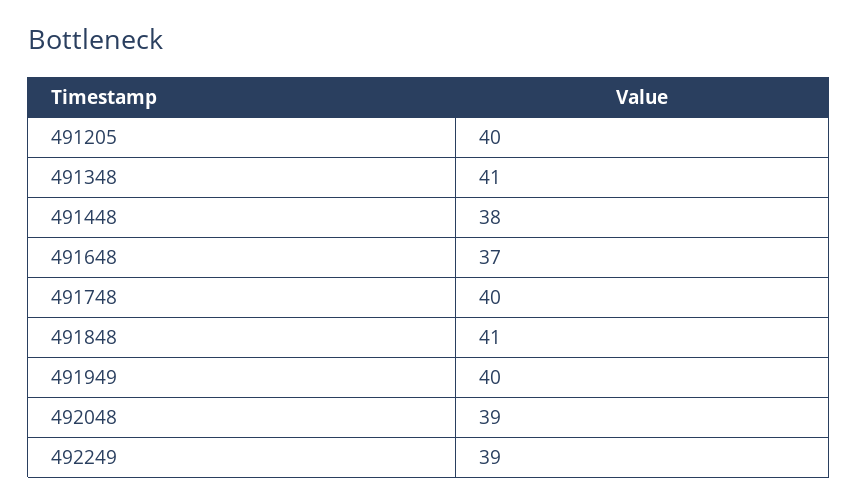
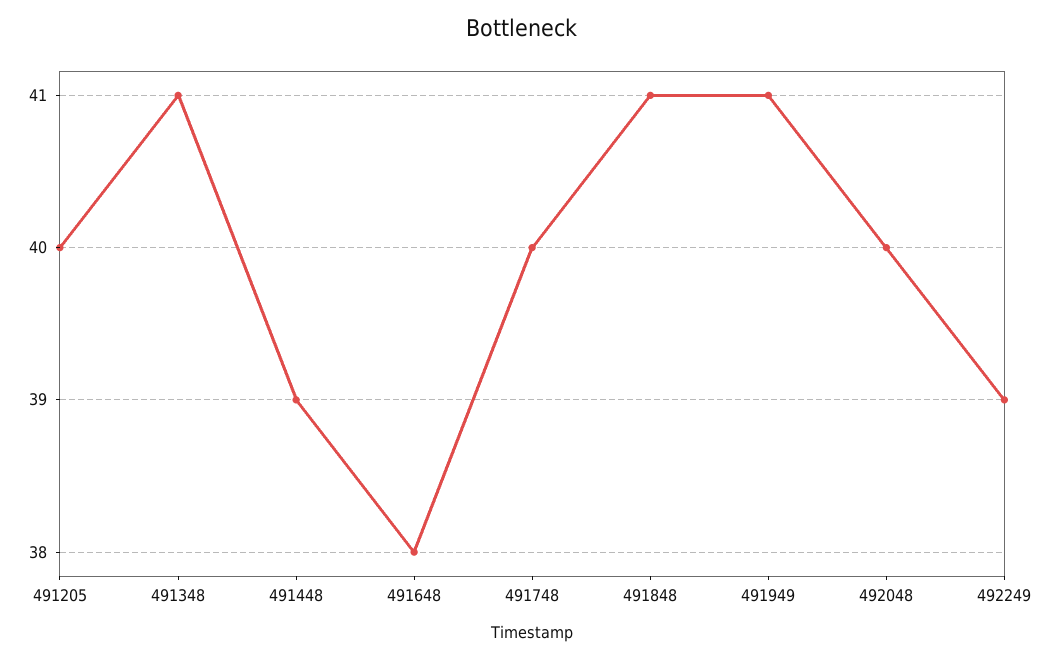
491448: 38 -> 39
491648: 37 -> 38
491949: 40 -> 41
492048: 39 -> 40

